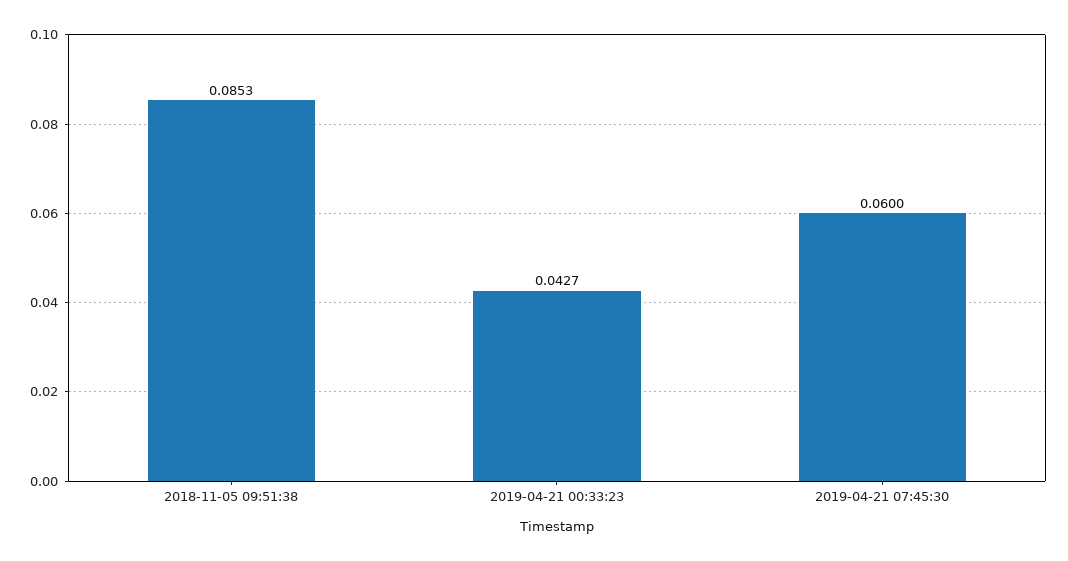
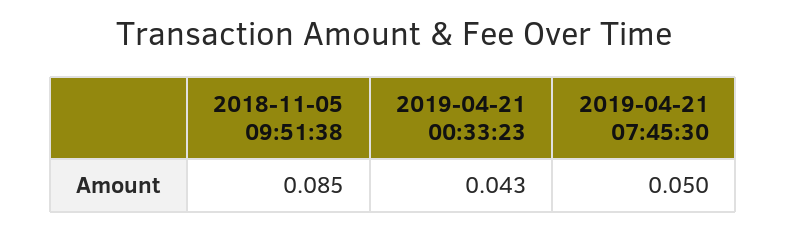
2019-04-21 07:45:30: 0.06 -> 0.05

